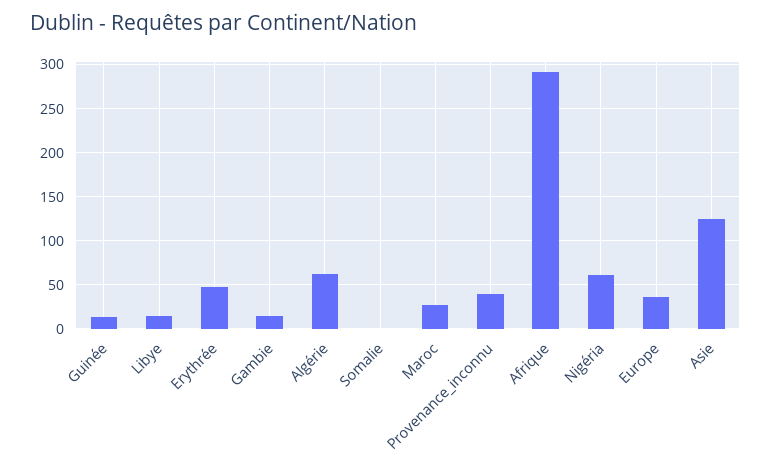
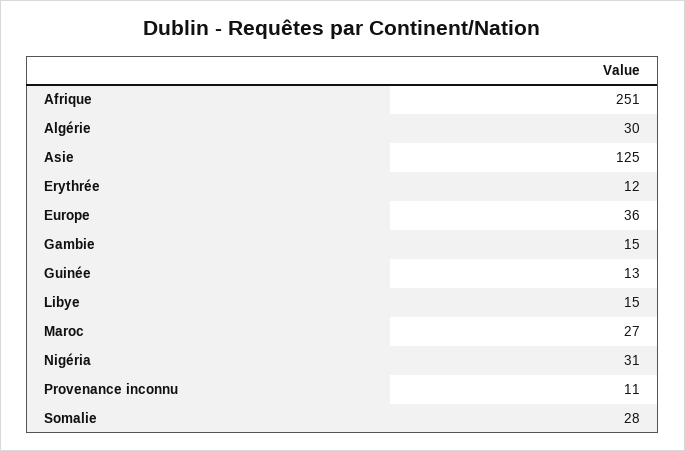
Erythrée: 50 -> 12
Algérie: 60 -> 30
Somalie: 0 -> 28
Provenance_inconnu: 40 -> 11
Afrique: 290 -> 251
Nigéria: 60 -> 31

